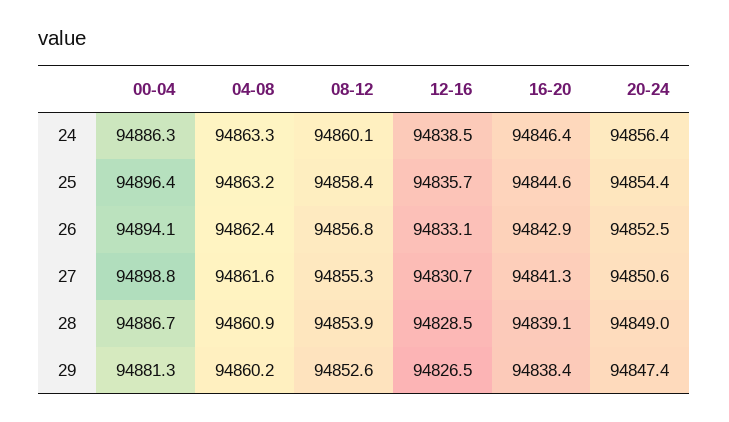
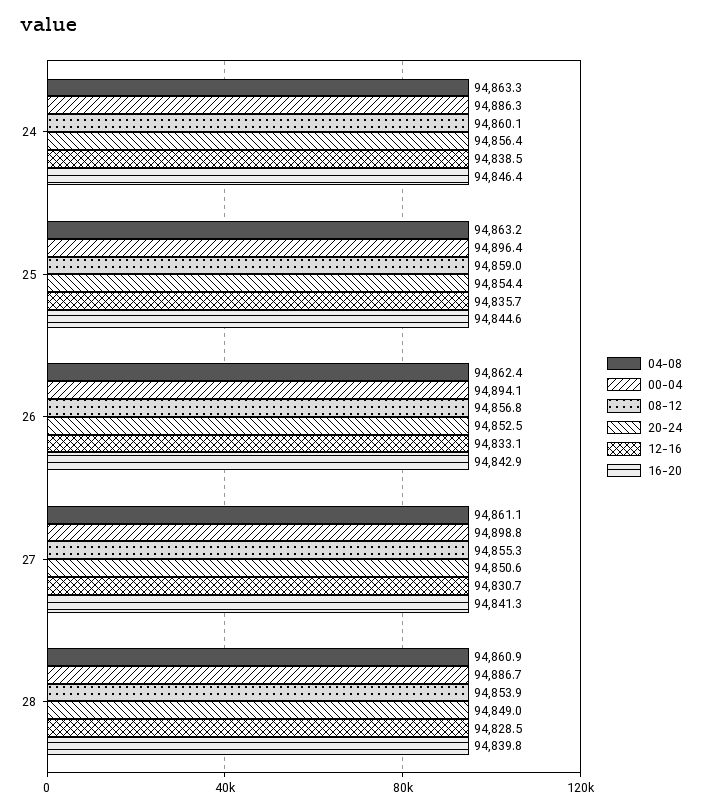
08-12, 25: 94858.4 -> 94859
04-08, 27: 94861.6 -> 94861.1
16-20, 28: 94839.1 -> 94839.8
00-04, 29: 94881.3 -> none
04-08, 29: 94860.2 -> none
08-12, 29: 94852.6 -> none
12-16, 29: 94826.5 -> none
16-20, 29: 94838.4 -> none
20-24, 29: 94847.4 -> none

